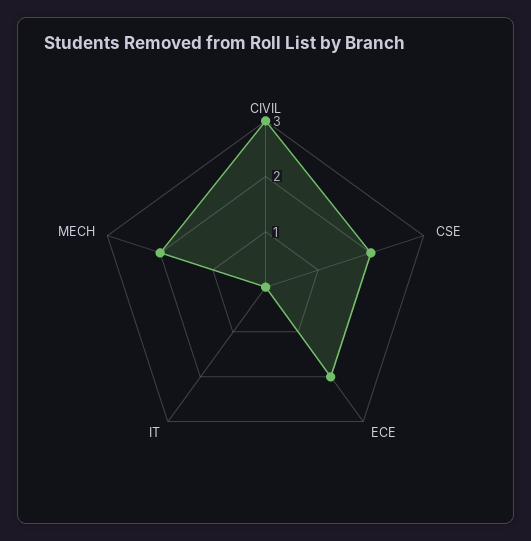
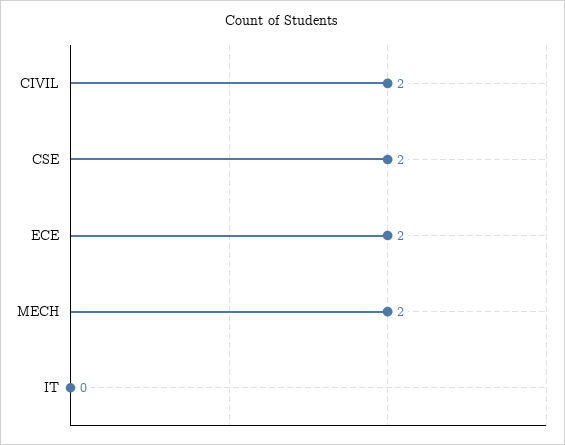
CIVIL: 3 -> 2

